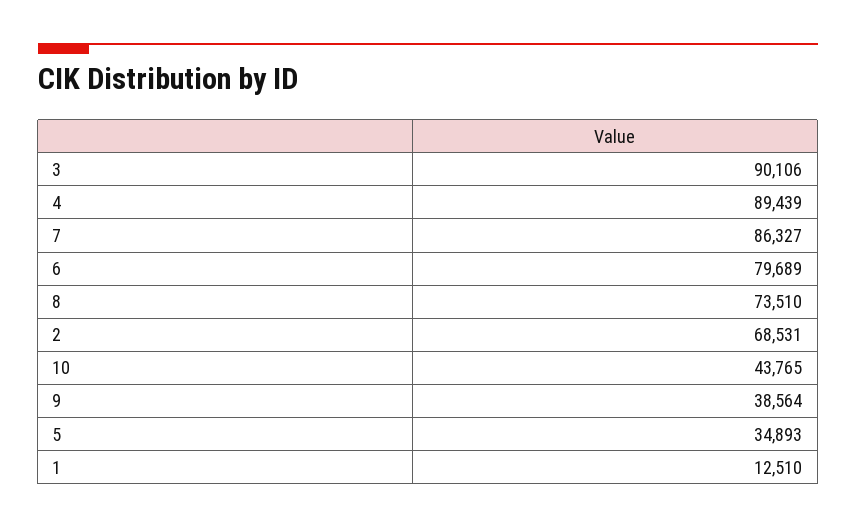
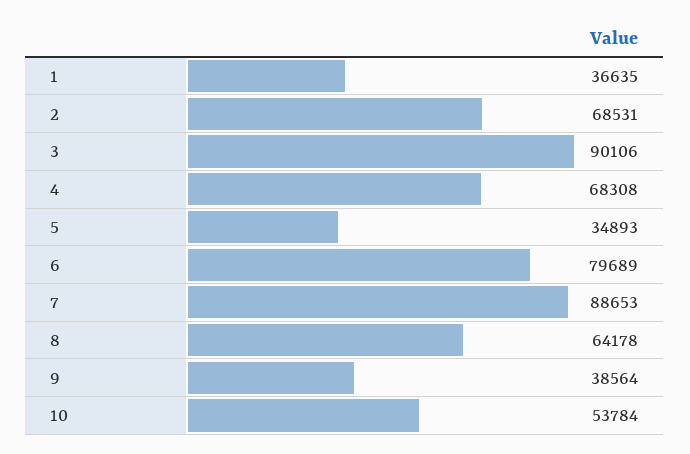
4: 89439 -> 68308
7: 86327 -> 88653
8: 73510 -> 64178
10: 43765 -> 53784
1: 12510 -> 36635

